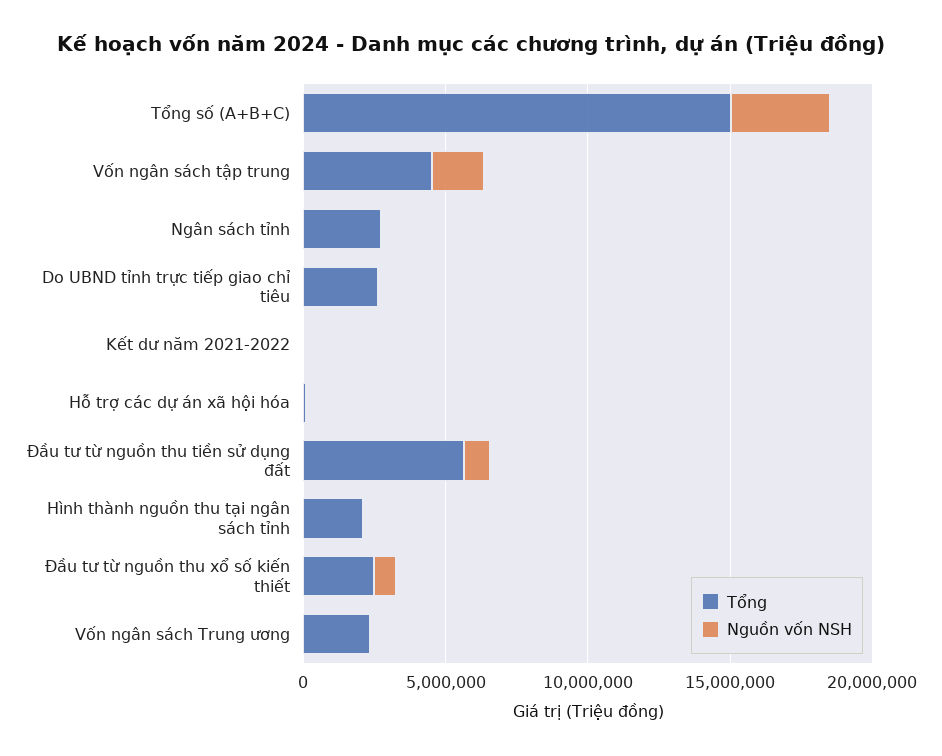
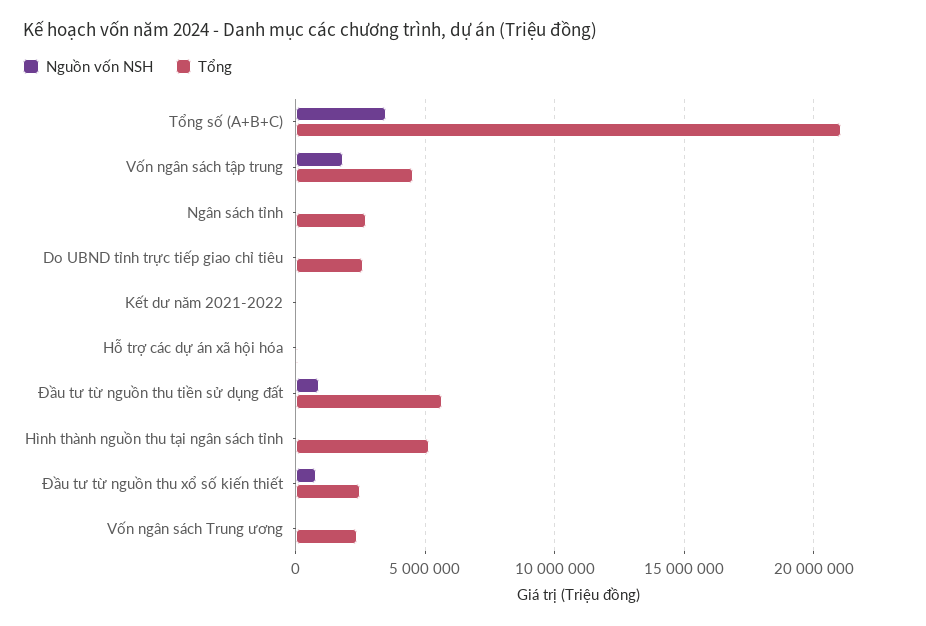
Tổng, Tổng số (A+B+C): 15000000 -> 21000000
Tổng, Hình thành nguồn thu tại ngân sách tỉnh: 2000000 -> 5000000

